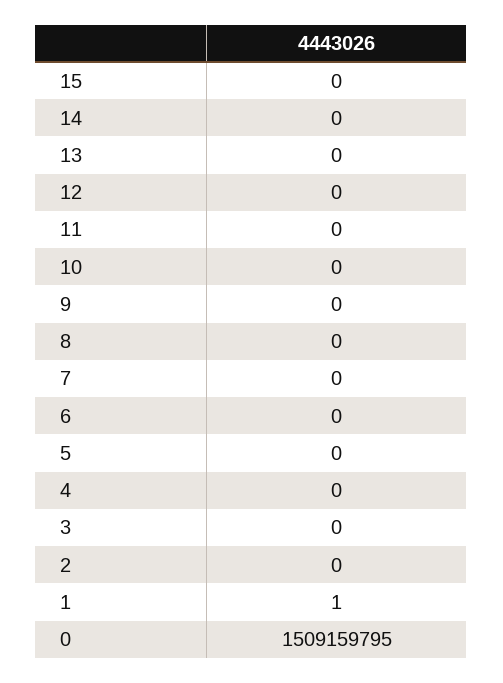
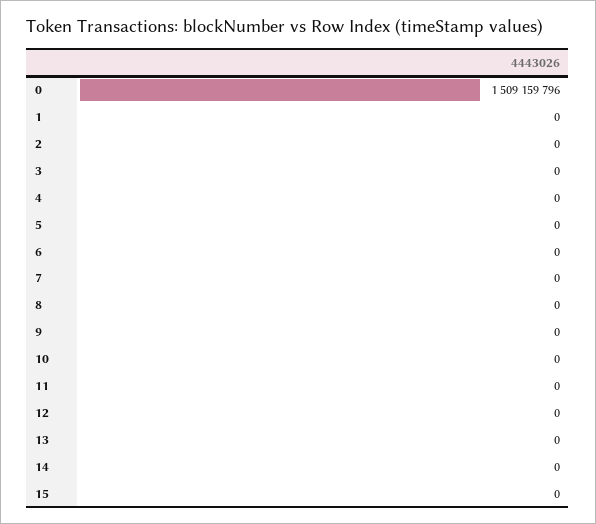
1: 1 -> 0
0: 1509159795 -> 1509159796

